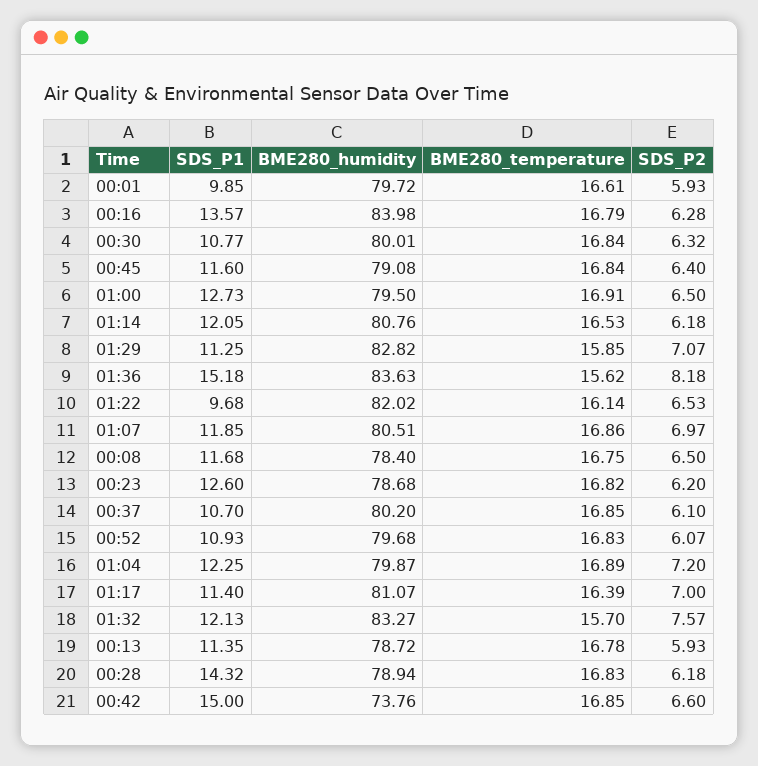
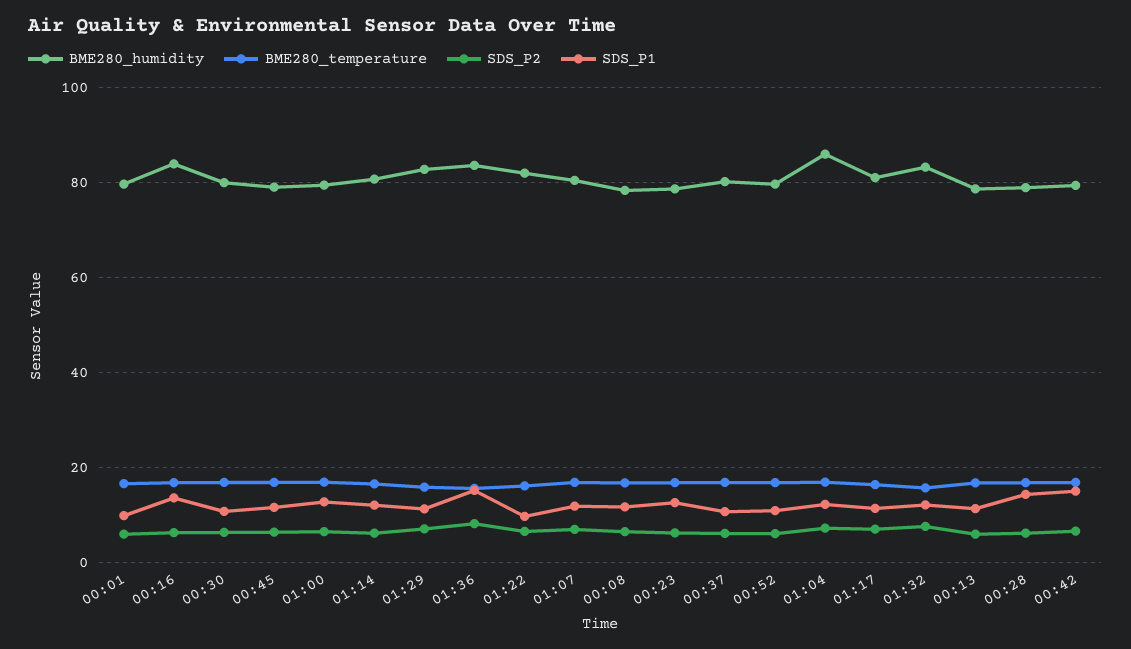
BME280_humidity, 01:04: 79.87 -> 86
BME280_humidity, 00:42: 73.76 -> 80

